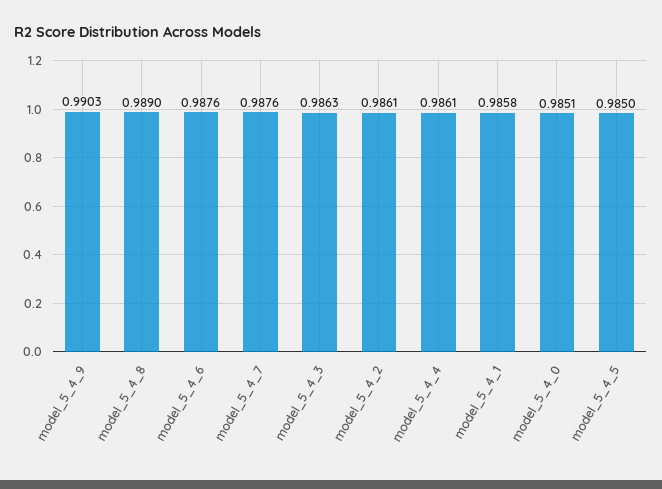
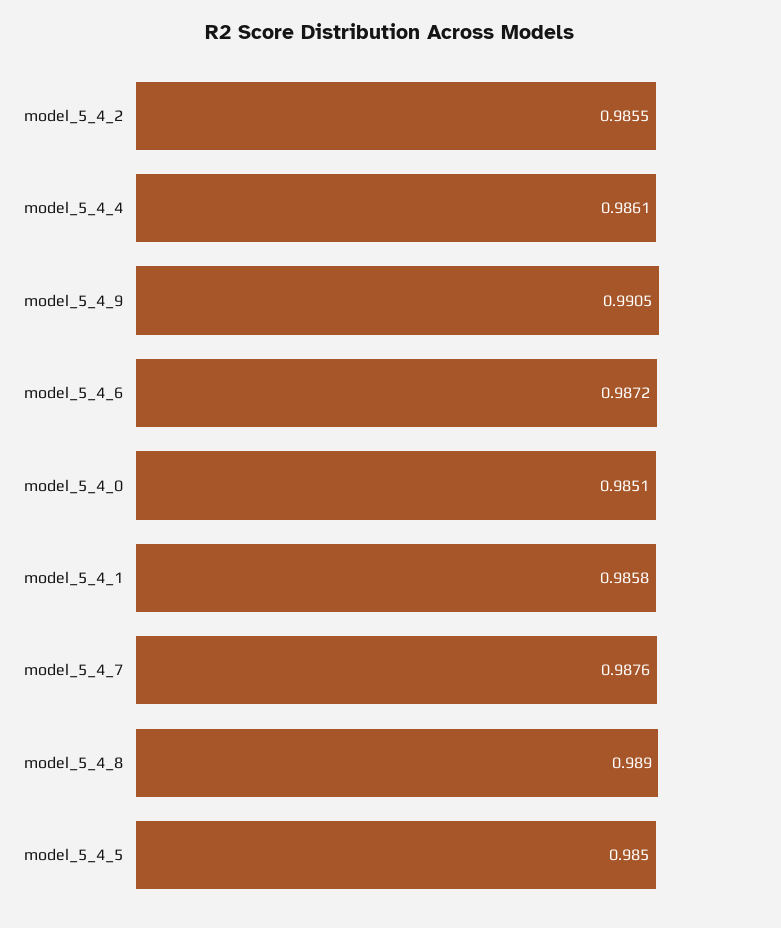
model_5_4_9: 0.9903 -> 0.9905
model_5_4_6: 0.9876 -> 0.9872
model_5_4_3: 0.9863 -> none
model_5_4_2: 0.9861 -> 0.9855

